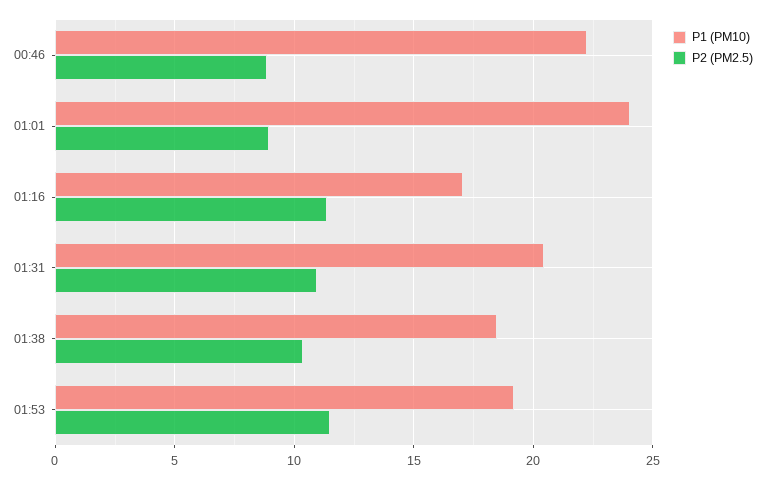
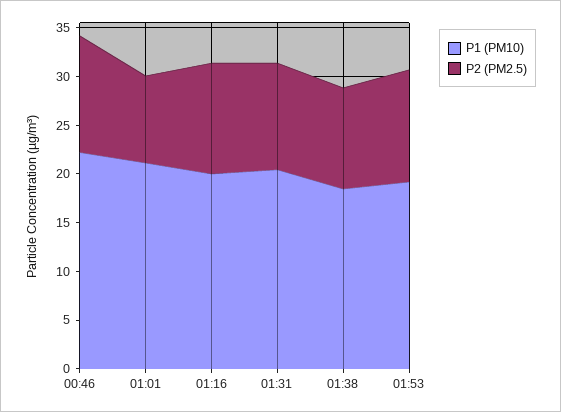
P2 (PM2.5), 00:46: 9 -> 12
P1 (PM10), 01:01: 24 -> 21
P1 (PM10), 01:16: 17 -> 20

